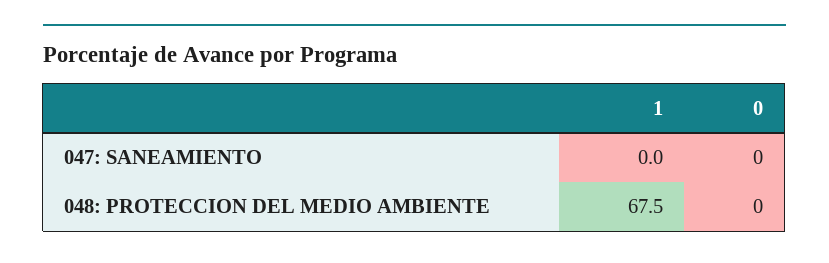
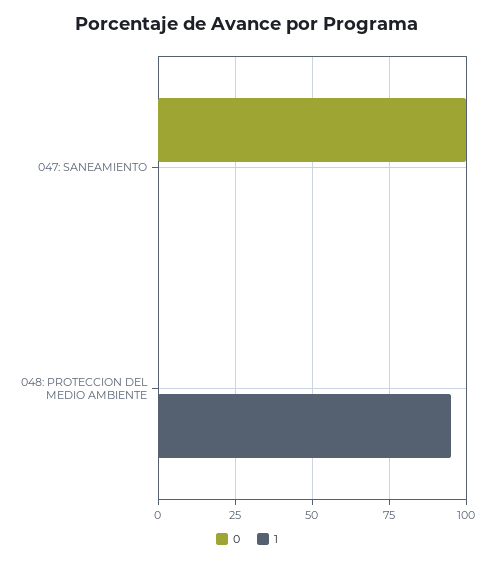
0, 047: SANEAMIENTO: 0 -> 100
1, 048: PROTECCION DEL MEDIO AMBIENTE: 67.5 -> 95

